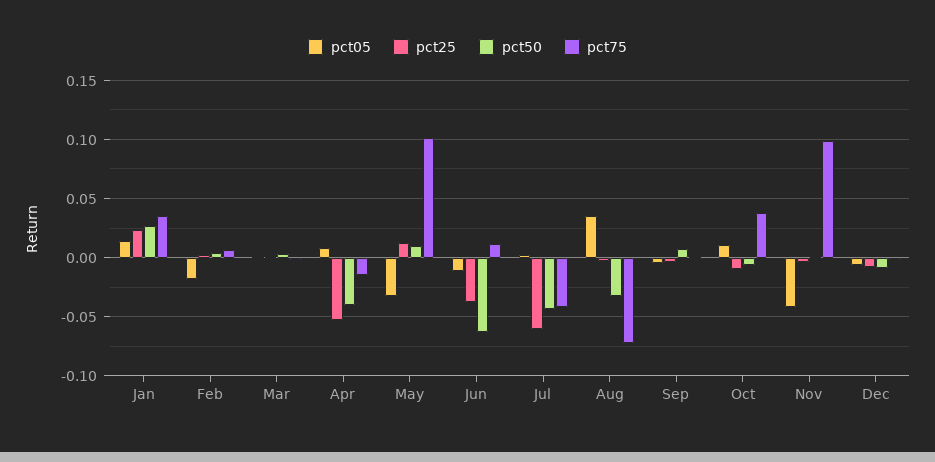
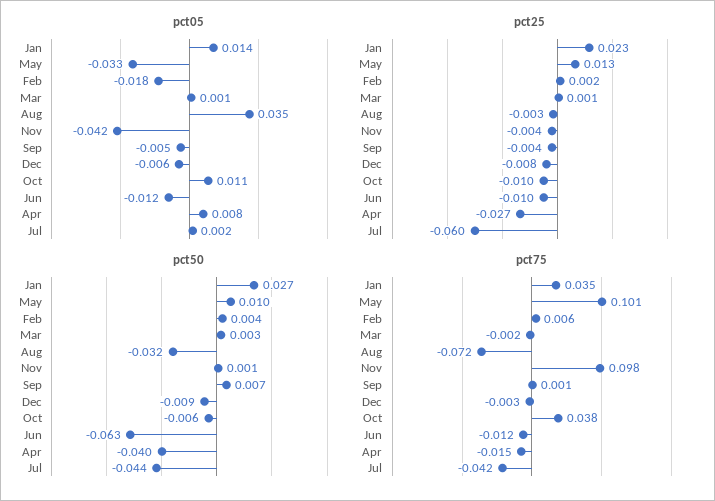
pct25, Apr: -0.05 -> -0.027
pct25, Jun: -0.04 -> -0.01
pct75, Jun: 0.01 -> -0.012

